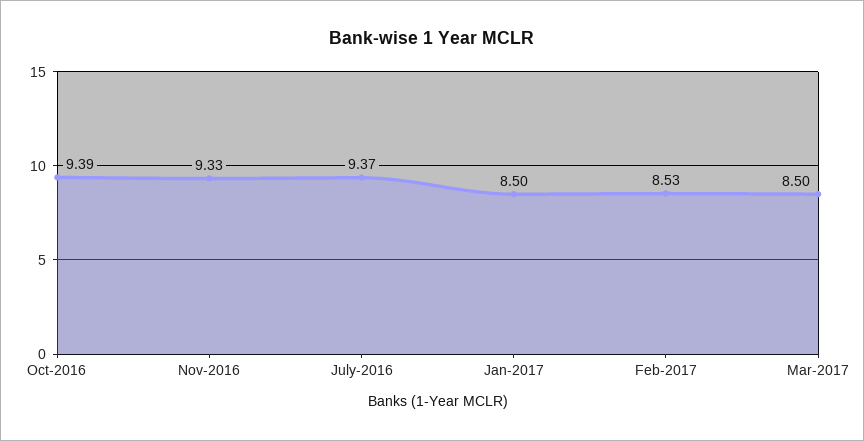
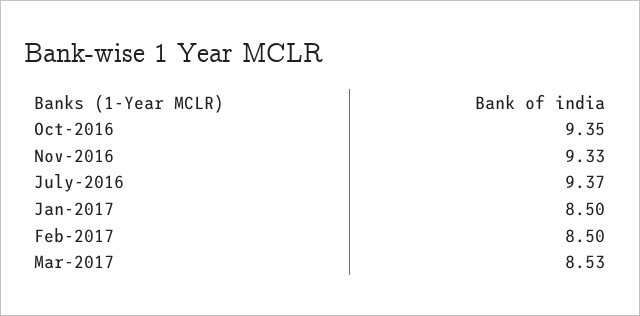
Oct-2016: 9.39 -> 9.35
Feb-2017: 8.53 -> 8.5
Mar-2017: 8.5 -> 8.53

